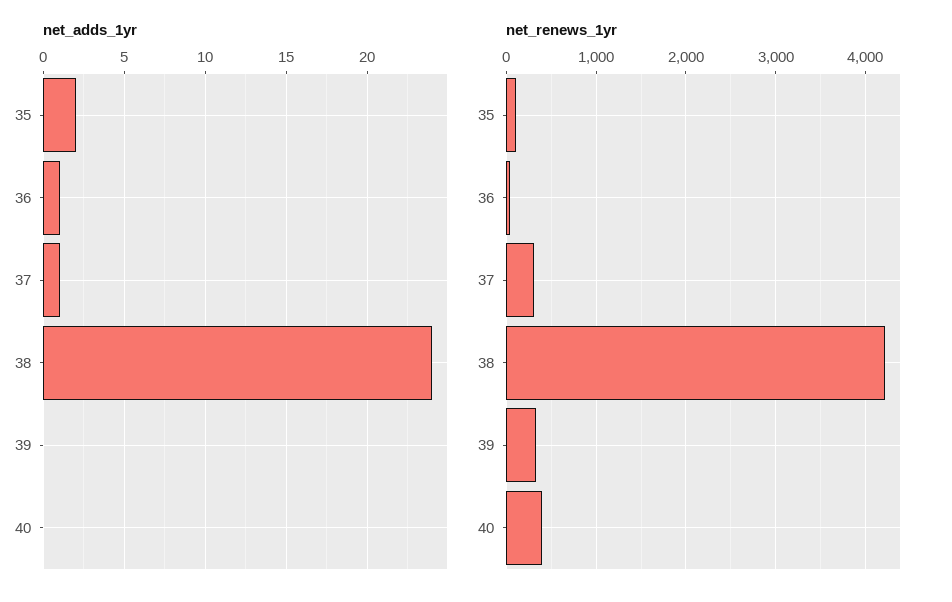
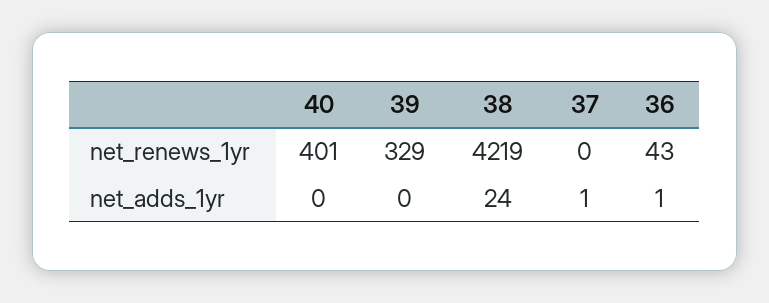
net_adds_1yr, 35: 2 -> none
net_renews_1yr, 35: 100 -> none
net_renews_1yr, 37: 300 -> 0

